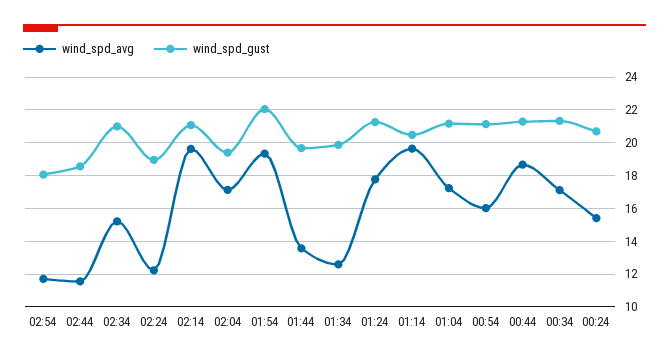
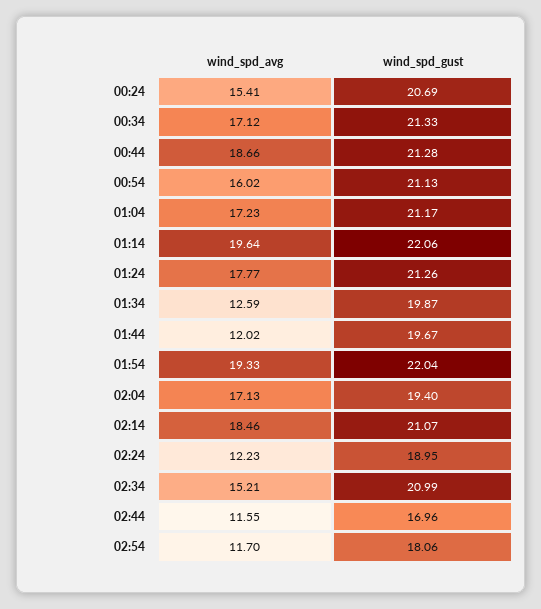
wind_spd_gust, 02:44: 18.5 -> 16.96
wind_spd_avg, 02:14: 19.5 -> 18.46
wind_spd_avg, 01:44: 13.5 -> 12.02
wind_spd_gust, 01:14: 20.5 -> 22.06

